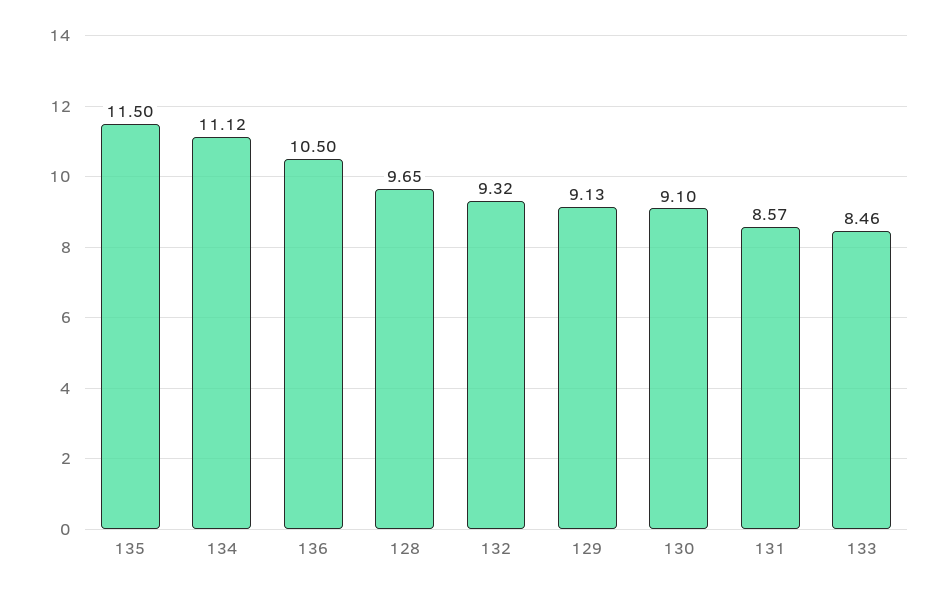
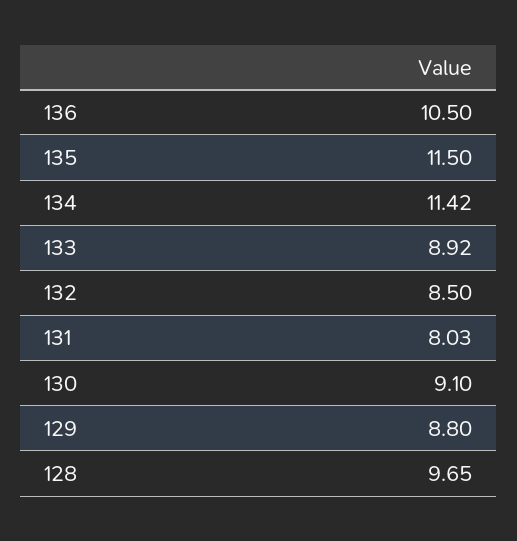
134: 11.12 -> 11.42
132: 9.32 -> 8.5
129: 9.13 -> 8.8
131: 8.57 -> 8.03
133: 8.46 -> 8.92

